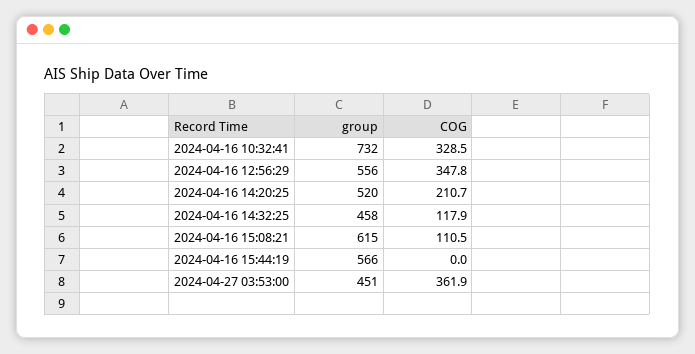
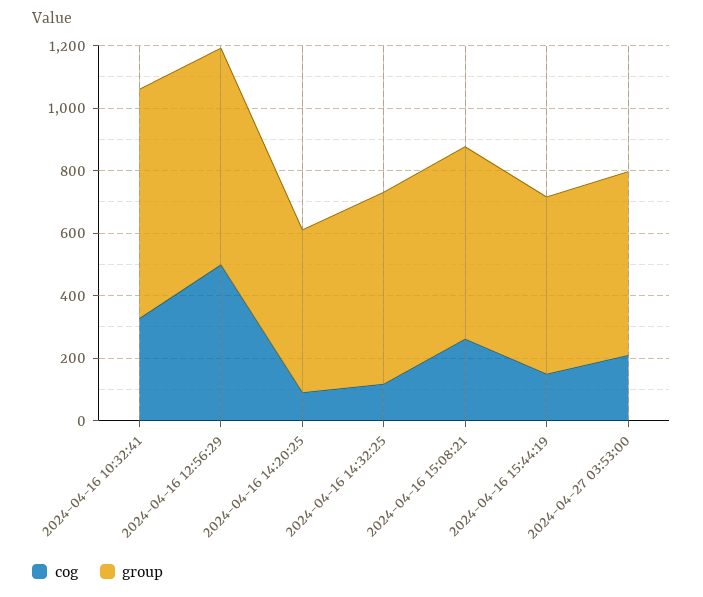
group, 2024-04-16 12:56:29: 556 -> 700
COG, 2024-04-16 12:56:29: 347.8 -> 500
COG, 2024-04-16 14:20:25: 210.7 -> 100
group, 2024-04-16 14:32:25: 458 -> 600
COG, 2024-04-16 15:08:21: 110.5 -> 250
COG, 2024-04-16 15:44:19: 0 -> 150
group, 2024-04-27 03:53:00: 451 -> 600
COG, 2024-04-27 03:53:00: 361.9 -> 200

